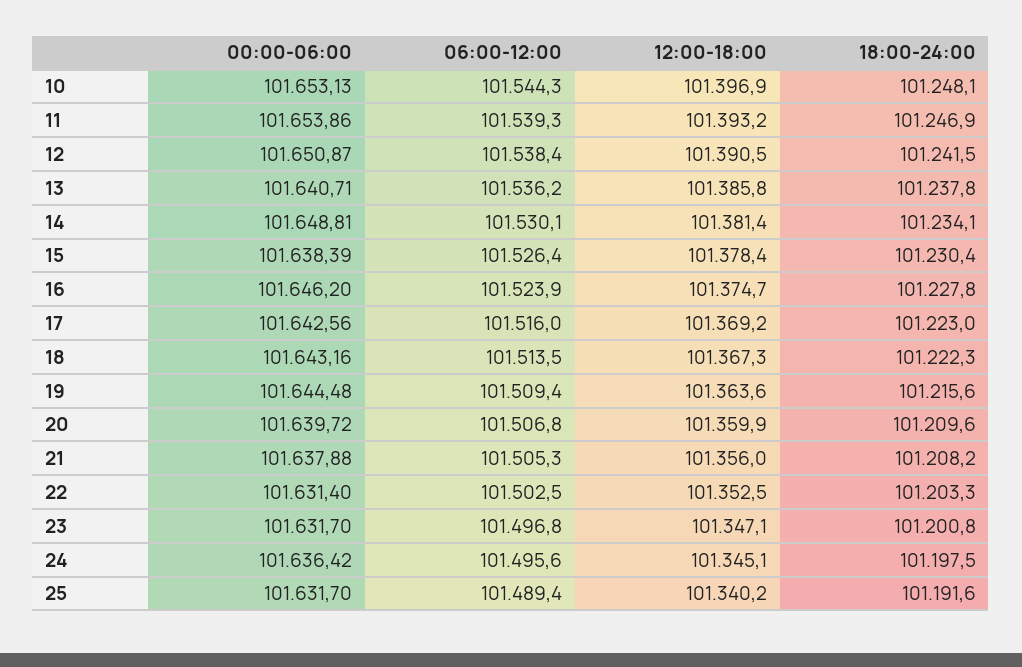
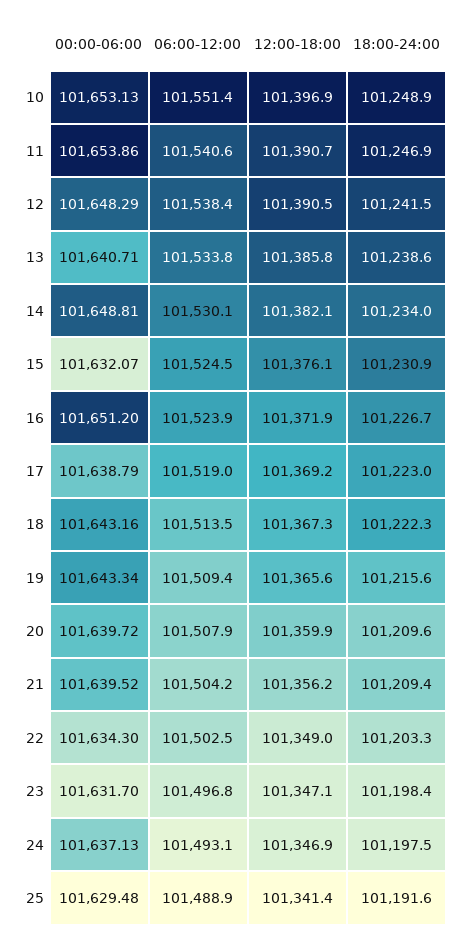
06:00-12:00, 10: 101544.3 -> 101551.4
18:00-24:00, 10: 101248.1 -> 101248.9
06:00-12:00, 11: 101539.3 -> 101540.6
12:00-18:00, 11: 101393.2 -> 101390.7
00:00-06:00, 12: 101650.87 -> 101648.29
06:00-12:00, 13: 101536.2 -> 101533.8
18:00-24:00, 13: 101237.8 -> 101238.6
12:00-18:00, 14: 101381.4 -> 101382.1
18:00-24:00, 14: 101234.1 -> 101234
00:00-06:00, 15: 101638.39 -> 101632.07
06:00-12:00, 15: 101526.4 -> 101524.5
12:00-18:00, 15: 101378.4 -> 101376.1
18:00-24:00, 15: 101230.4 -> 101230.9
00:00-06:00, 16: 101646.2 -> 101651.2
12:00-18:00, 16: 101374.7 -> 101371.9
18:00-24:00, 16: 101227.8 -> 101226.7
00:00-06:00, 17: 101642.56 -> 101638.79
06:00-12:00, 17: 101516 -> 101519
00:00-06:00, 19: 101644.48 -> 101643.34
12:00-18:00, 19: 101363.6 -> 101365.6
06:00-12:00, 20: 101506.8 -> 101507.9
00:00-06:00, 21: 101637.88 -> 101639.52
06:00-12:00, 21: 101505.3 -> 101504.2
12:00-18:00, 21: 101356 -> 101356.2
18:00-24:00, 21: 101208.2 -> 101209.4
00:00-06:00, 22: 101631.4 -> 101634.3
12:00-18:00, 22: 101352.5 -> 101349
18:00-24:00, 23: 101200.8 -> 101198.4
00:00-06:00, 24: 101636.42 -> 101637.13
06:00-12:00, 24: 101495.6 -> 101493.1
12:00-18:00, 24: 101345.1 -> 101346.9
00:00-06:00, 25: 101631.7 -> 101629.48
06:00-12:00, 25: 101489.4 -> 101488.9
12:00-18:00, 25: 101340.2 -> 101341.4

